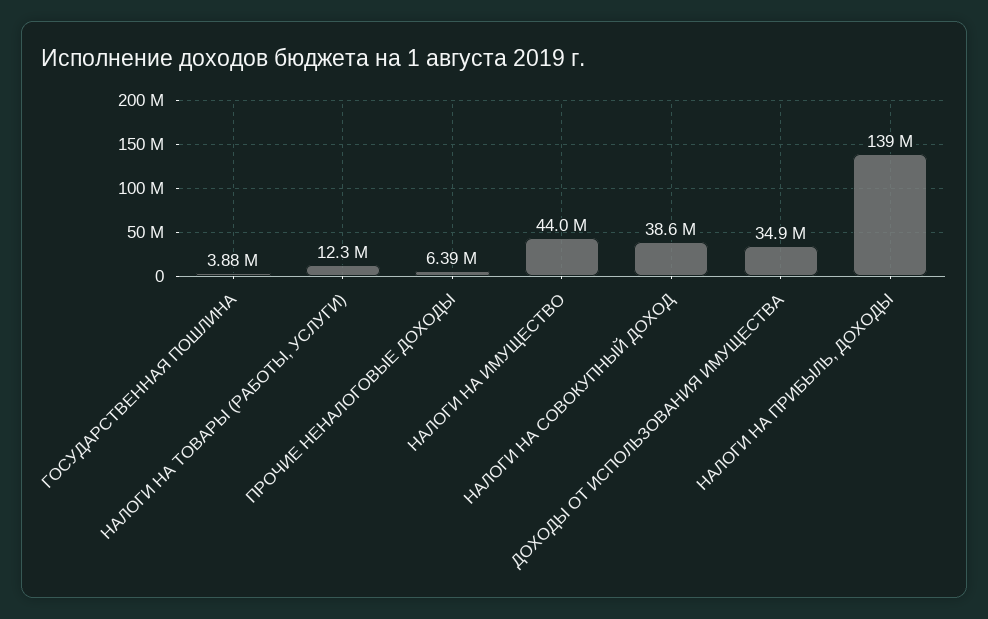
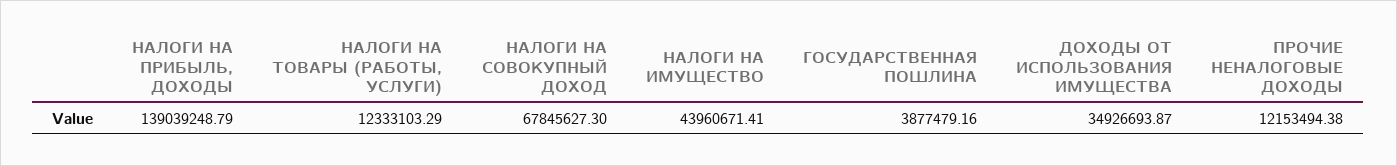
ПРОЧИЕ НЕНАЛОГОВЫЕ ДОХОДЫ: 6390000 -> 12153494.38
НАЛОГИ НА СОВОКУПНЫЙ ДОХОД: 38600000 -> 67845627.3

